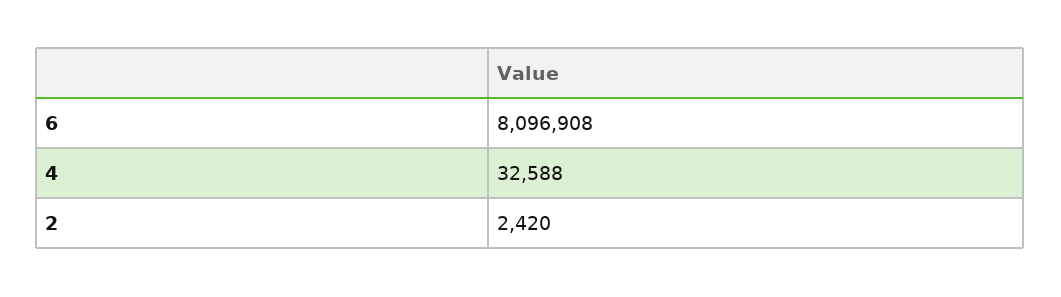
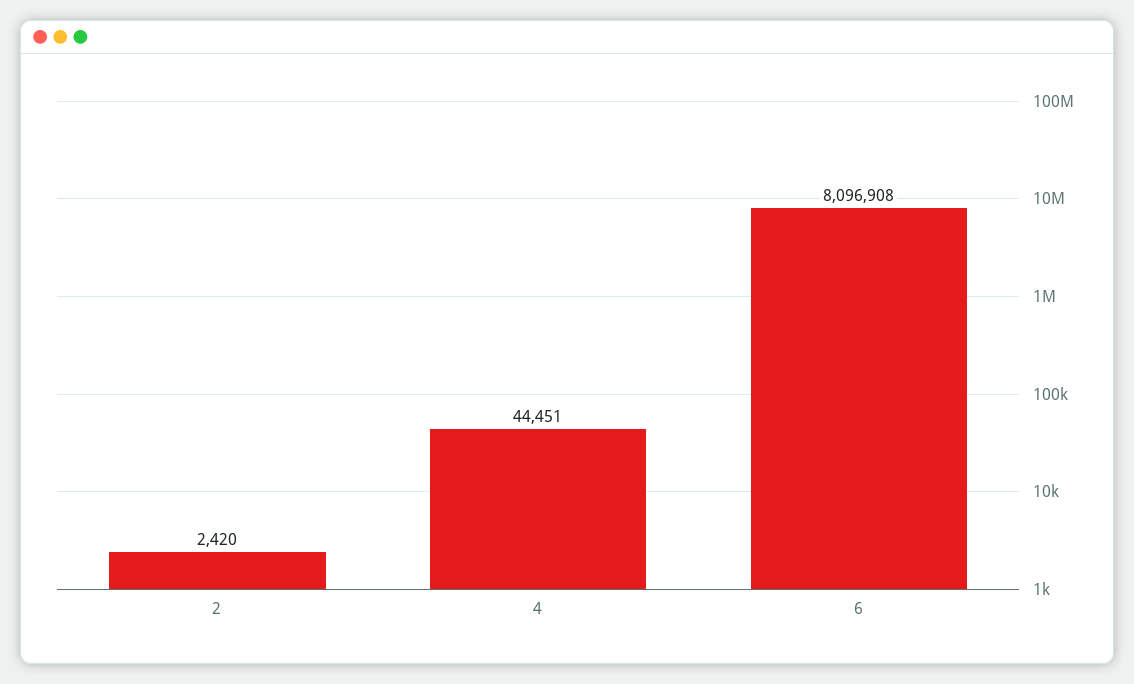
4: 32588 -> 44451

